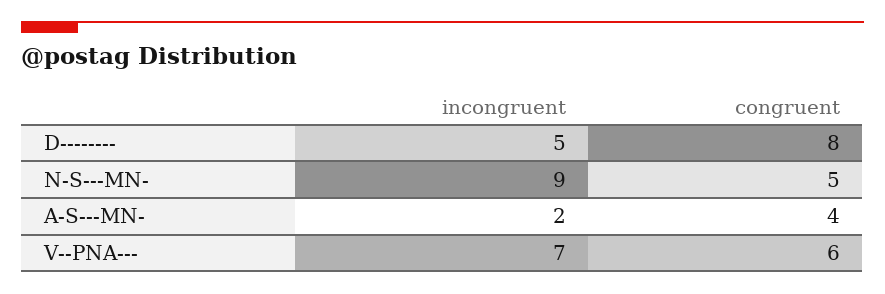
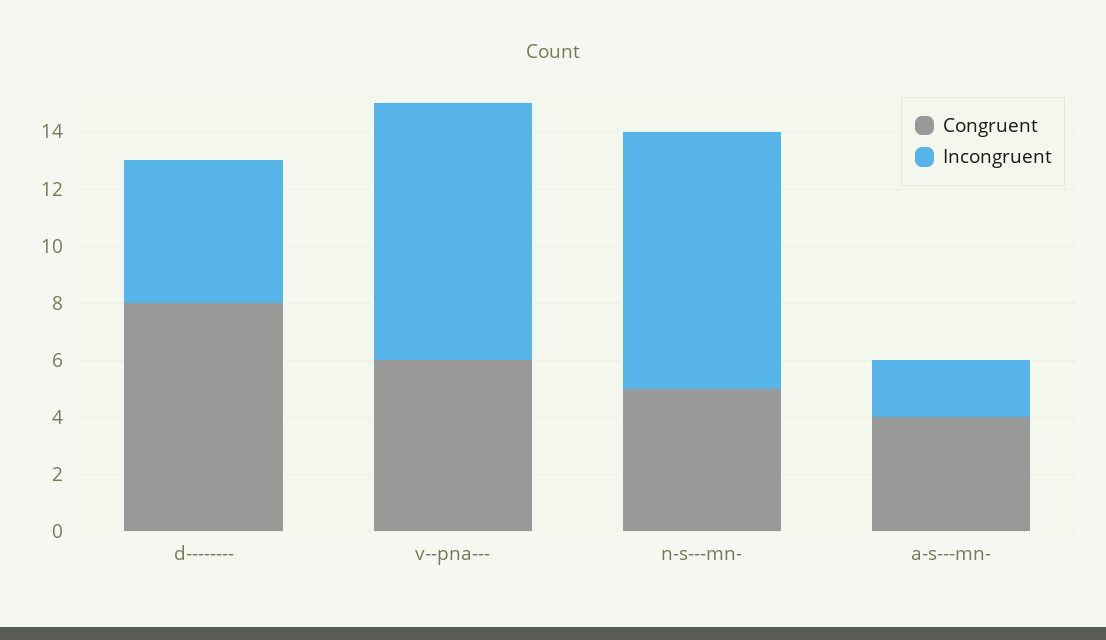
incongruent, V--PNA---: 7 -> 9

